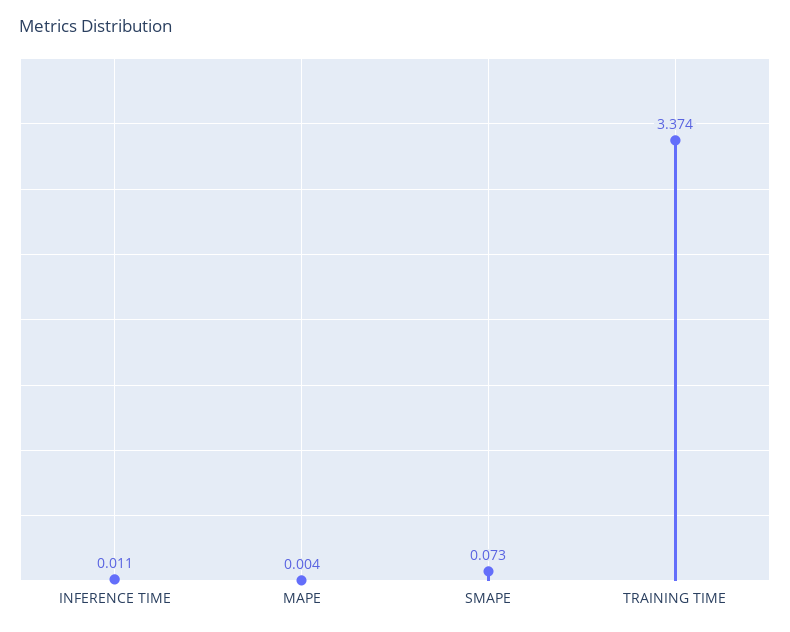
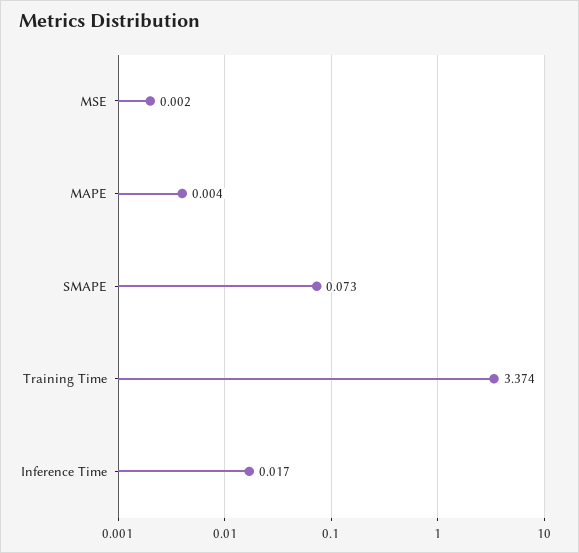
INFERENCE TIME: 0.011 -> 0.017
MSE: none -> 0.002

